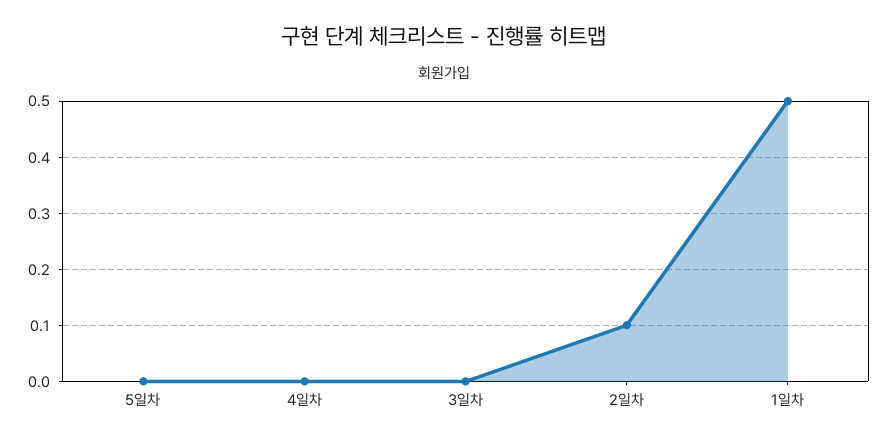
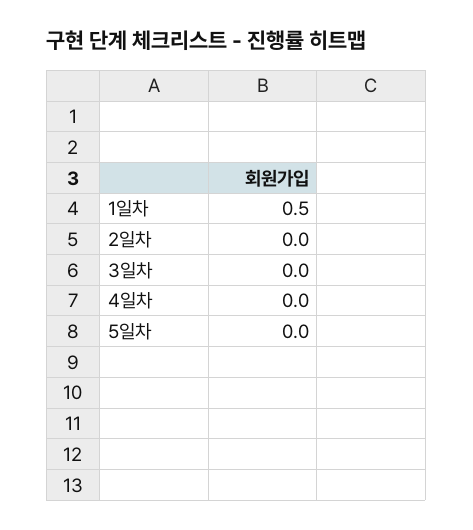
2일차: 0.1 -> 0

